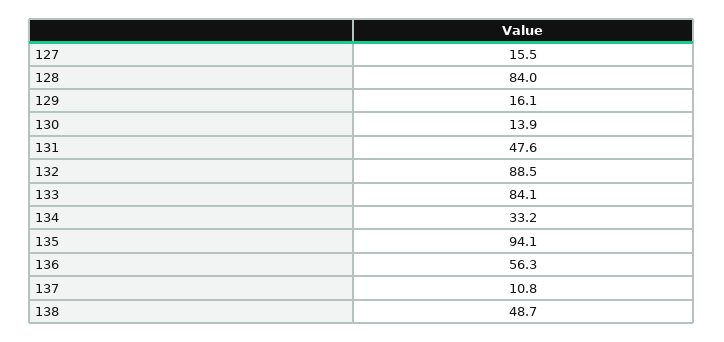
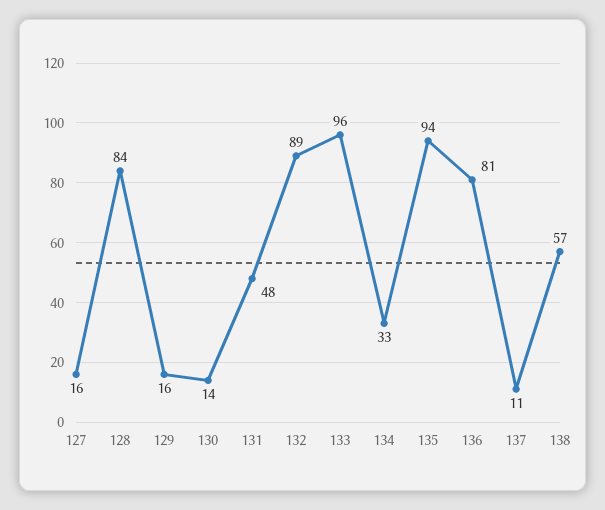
133: 84.1 -> 96
136: 56.3 -> 81
138: 48.7 -> 57

